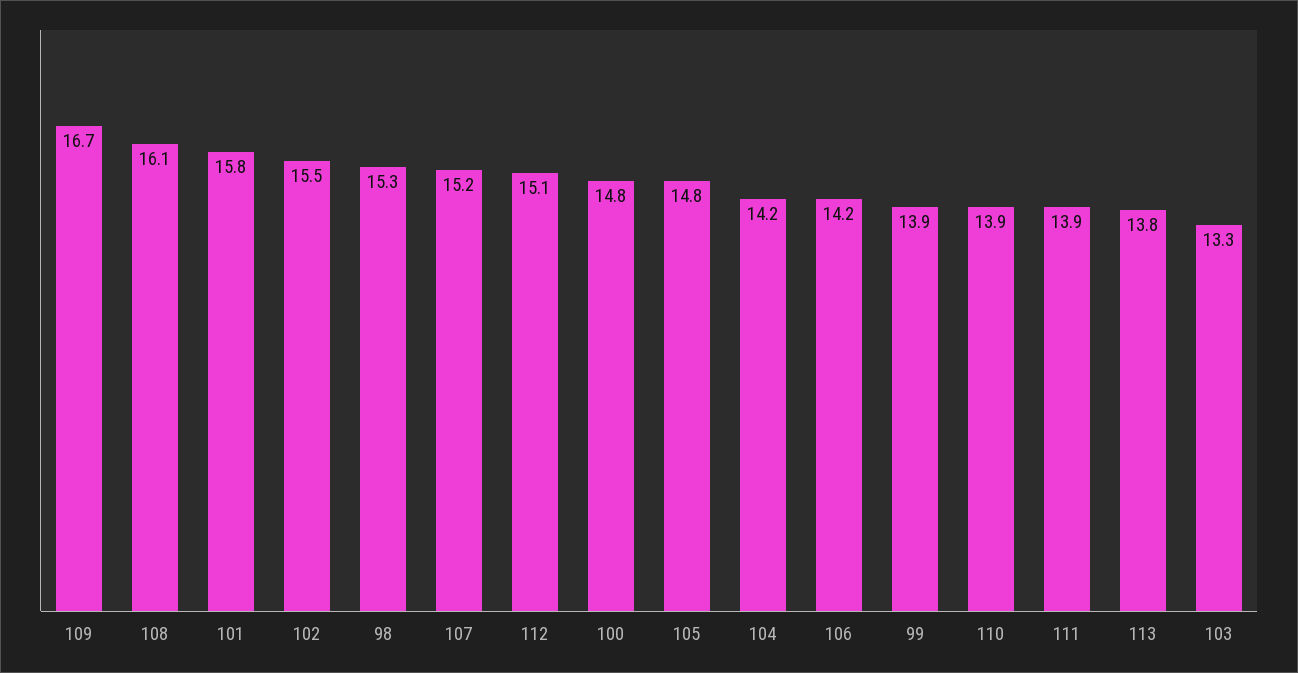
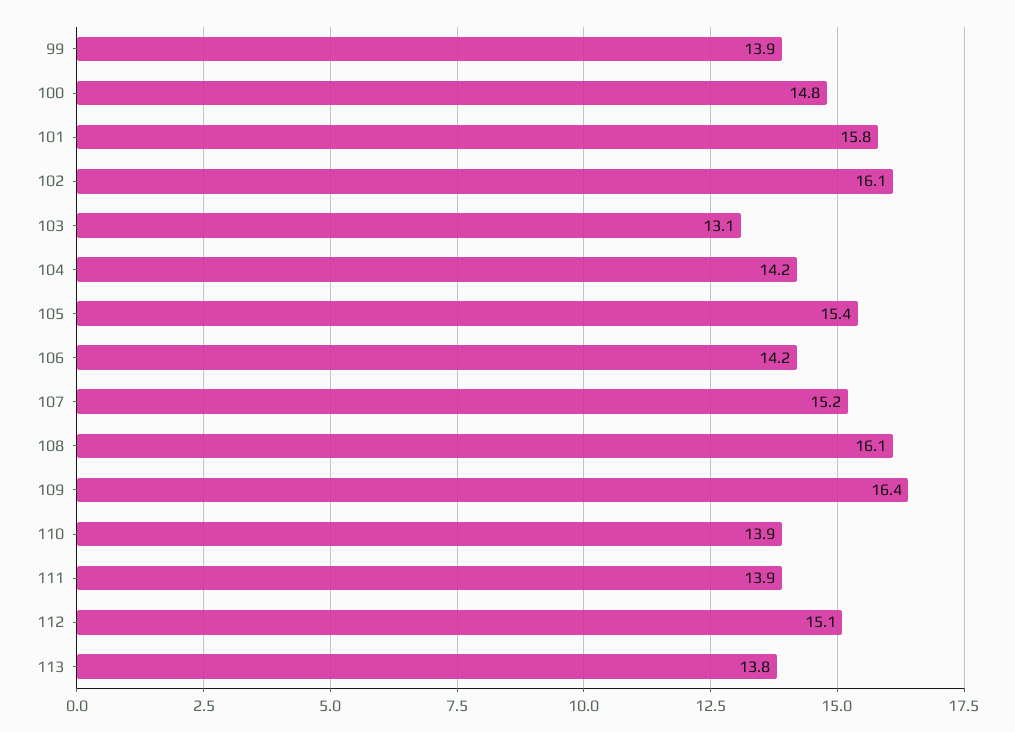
109: 16.7 -> 16.4
102: 15.5 -> 16.1
98: 15.3 -> none
105: 14.8 -> 15.4
103: 13.3 -> 13.1

